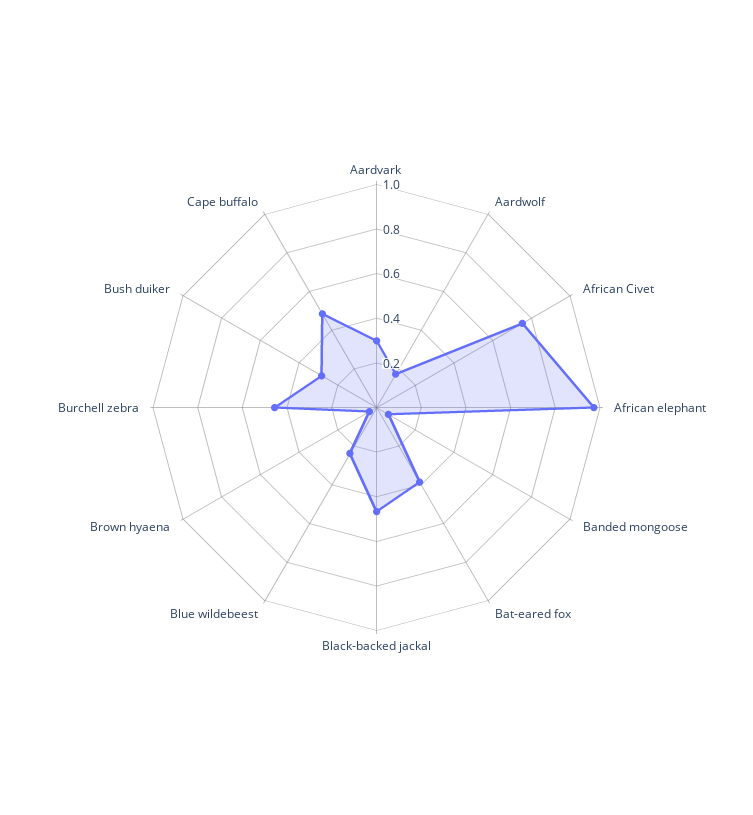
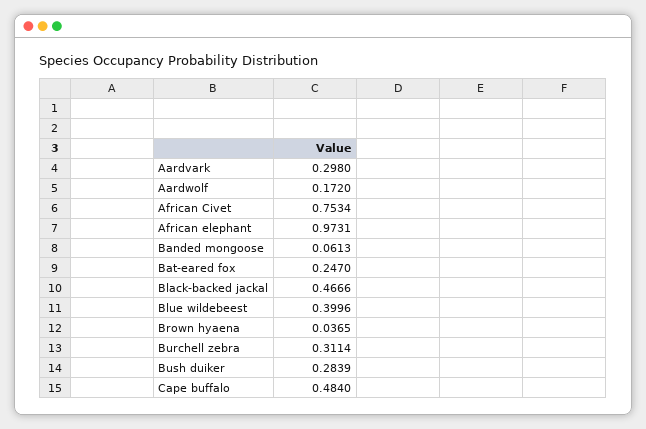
Bat-eared fox: 0.4 -> 0.247
Blue wildebeest: 0.25 -> 0.3996
Burchell zebra: 0.45 -> 0.3114

